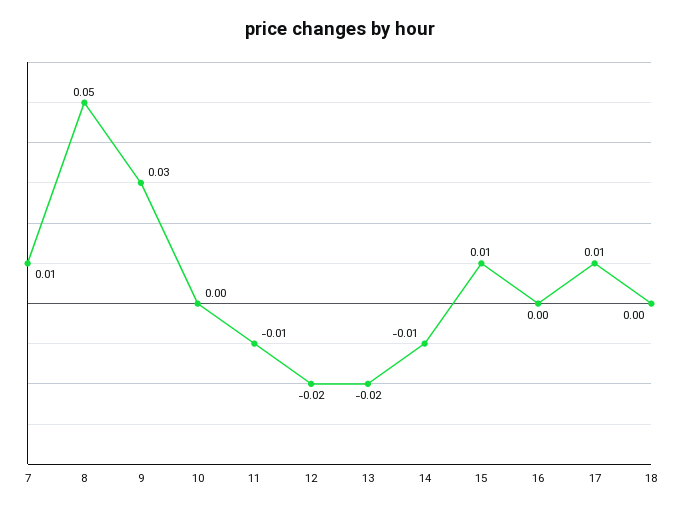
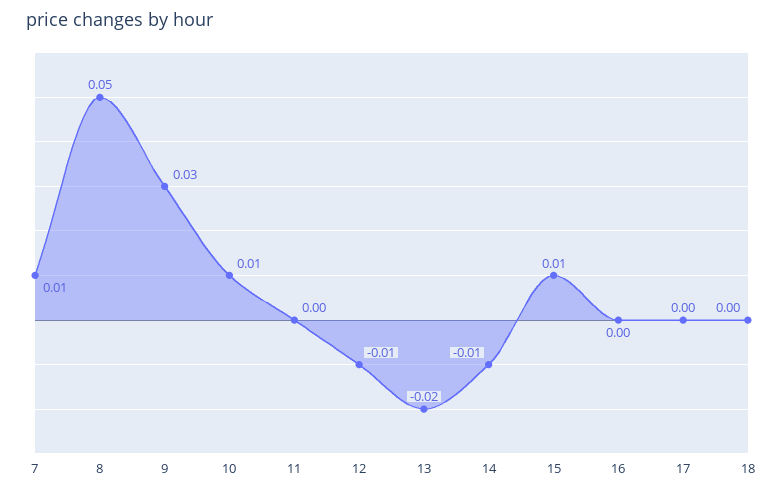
10: 0 -> 0.01
11: -0.01 -> 0
12: -0.02 -> -0.01
17: 0.01 -> 0

